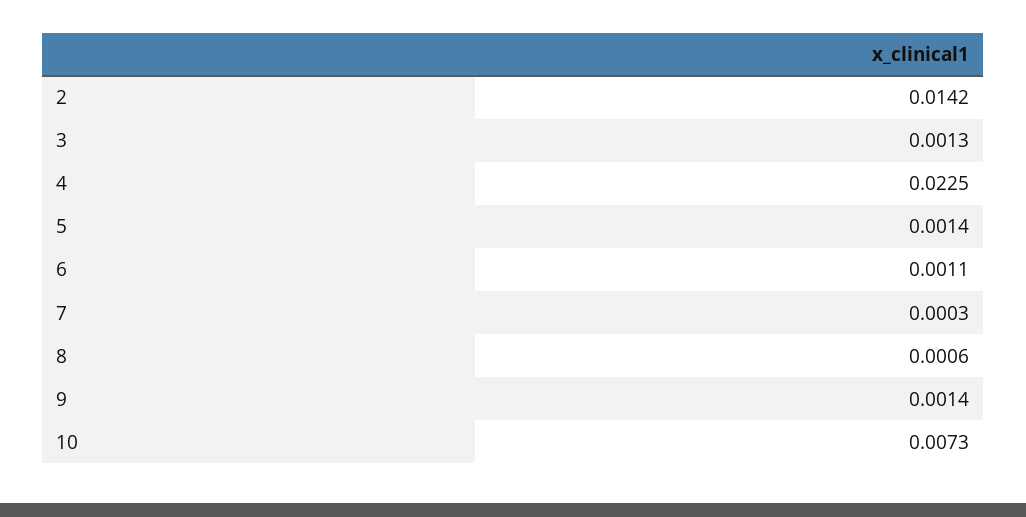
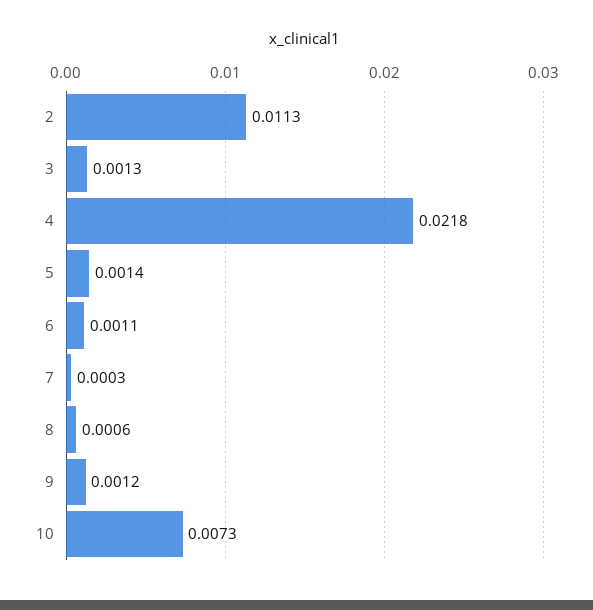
2: 0.0142 -> 0.0113
4: 0.0225 -> 0.0218
9: 0.0014 -> 0.0012

